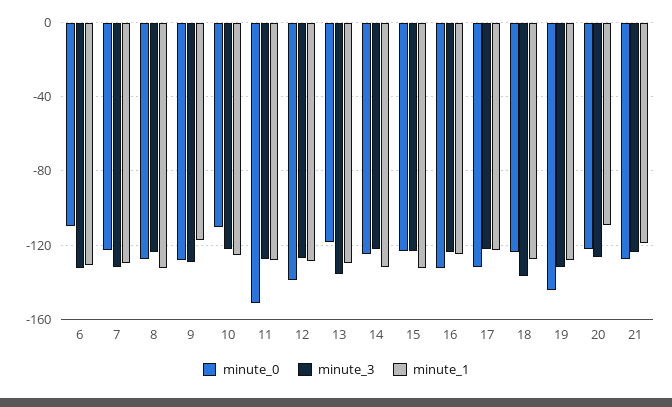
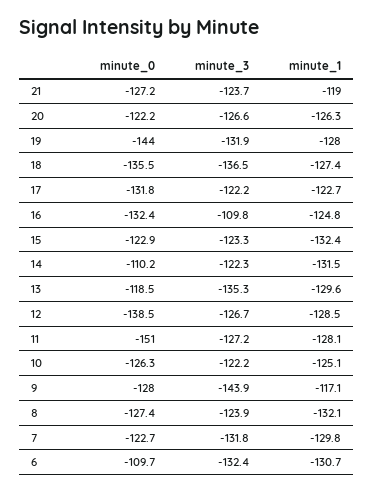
minute_3, 9: -130 -> -143.9
minute_0, 10: -110 -> -126.3
minute_0, 14: -125 -> -110.2
minute_3, 16: -125 -> -109.8
minute_0, 18: -125 -> -135.5
minute_1, 20: -110 -> -126.3

